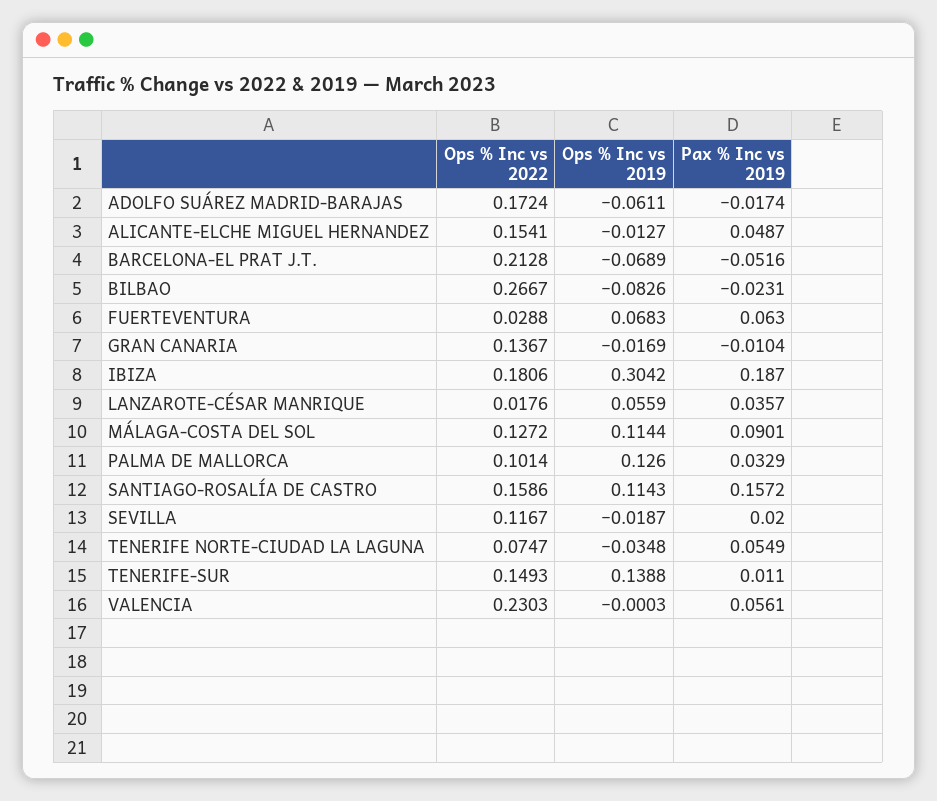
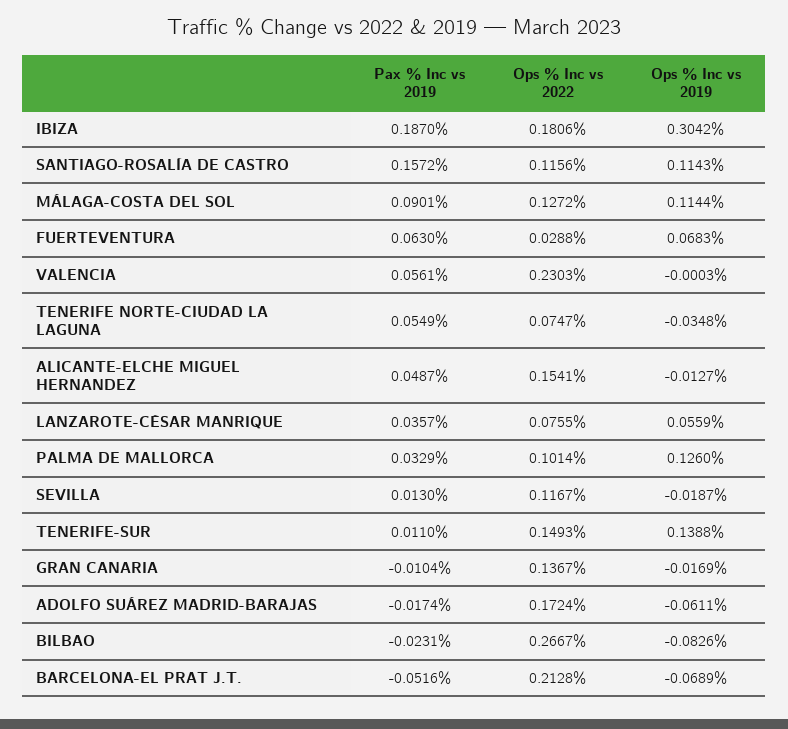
Ops % Inc vs 2022, LANZAROTE-CÉSAR MANRIQUE: 0.0176 -> 0.0755
Ops % Inc vs 2022, SANTIAGO-ROSALÍA DE CASTRO: 0.1586 -> 0.1156
Pax % Inc vs 2019, SEVILLA: 0.02 -> 0.013

